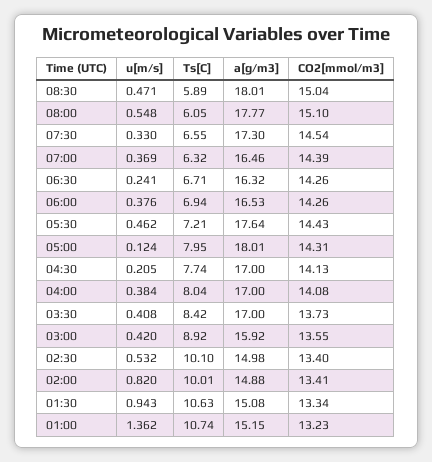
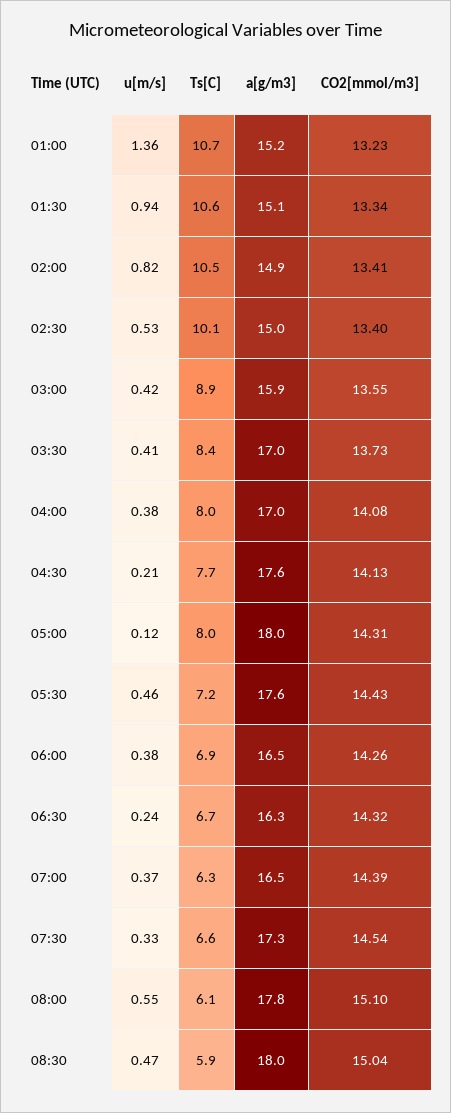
CO2[mmol/m3], 06:30: 14.26 -> 14.32
a[g/m3], 04:30: 17 -> 17.6
Ts[C], 02:00: 10.01 -> 10.5

